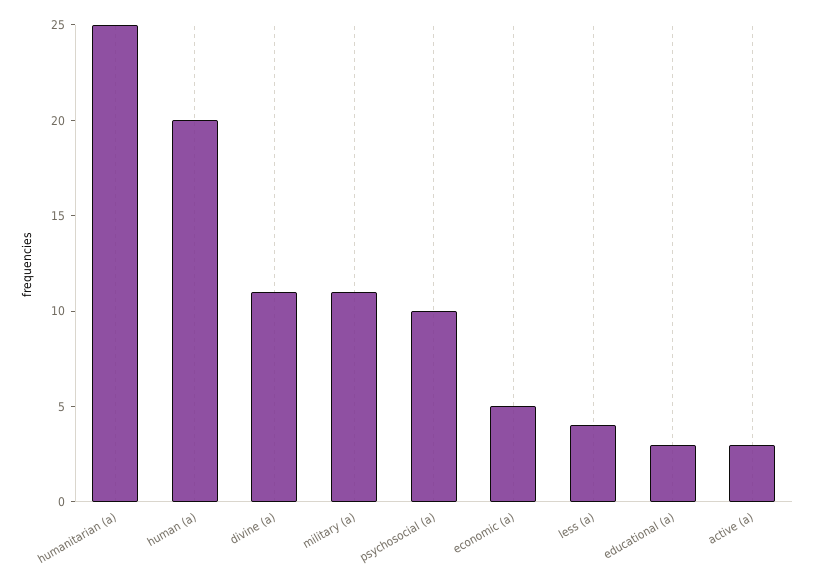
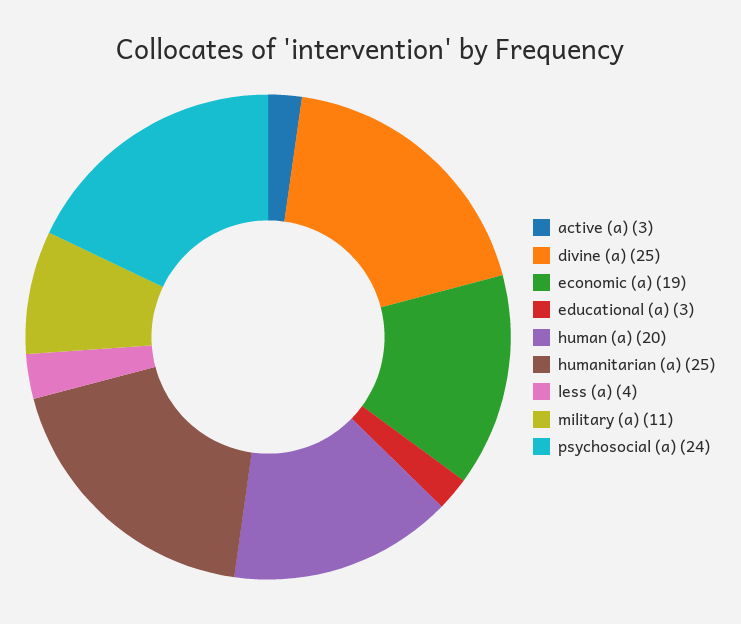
divine (a): 11 -> 25
psychosocial (a): 10 -> 24
economic (a): 5 -> 19

